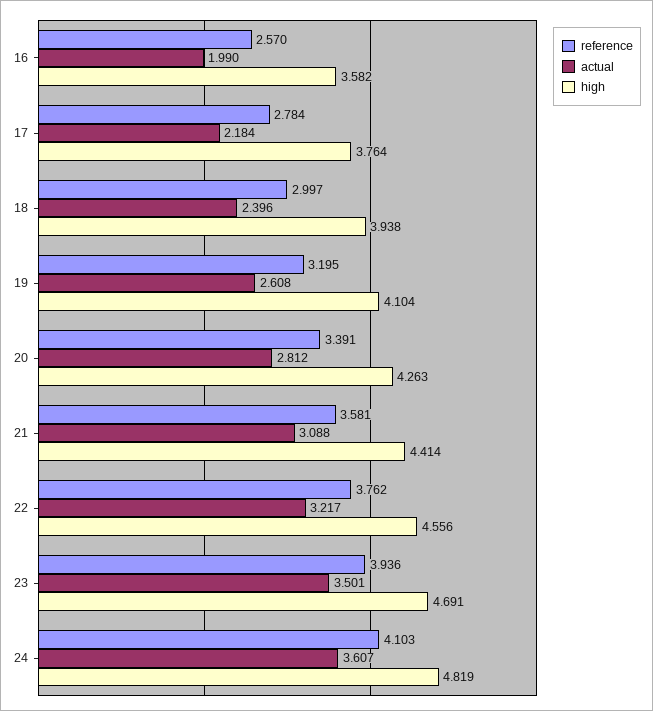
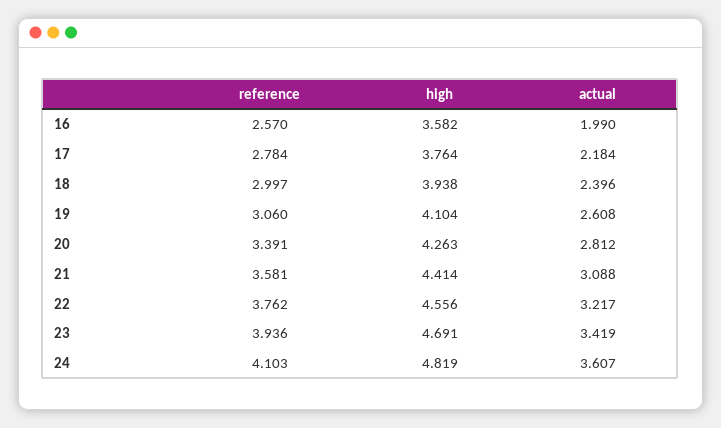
reference, 19: 3.195 -> 3.06
actual, 23: 3.501 -> 3.419

